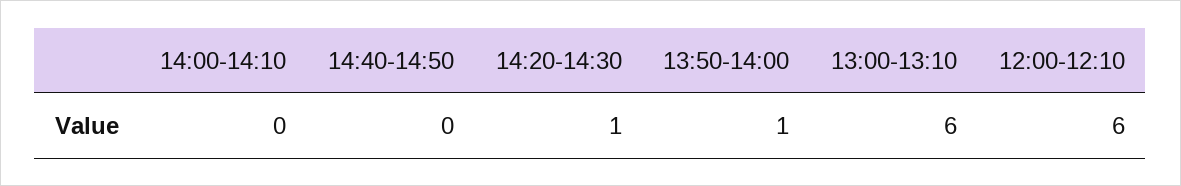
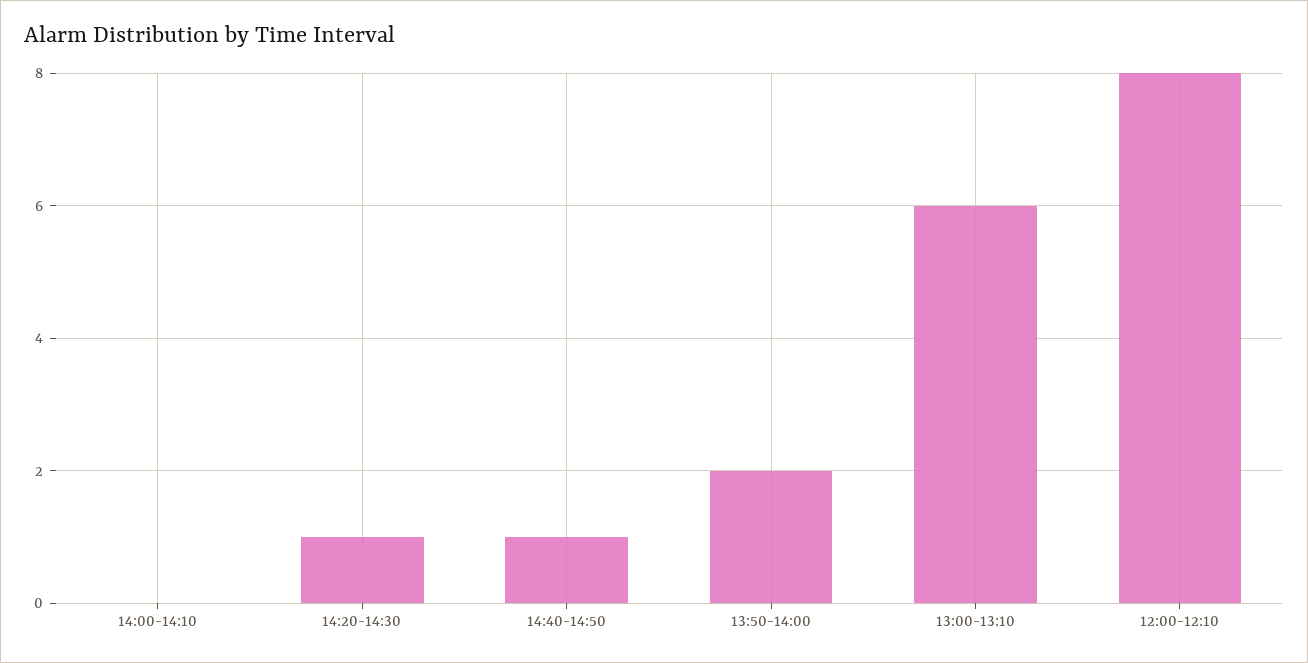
14:40-14:50: 0 -> 1
13:50-14:00: 1 -> 2
12:00-12:10: 6 -> 8

